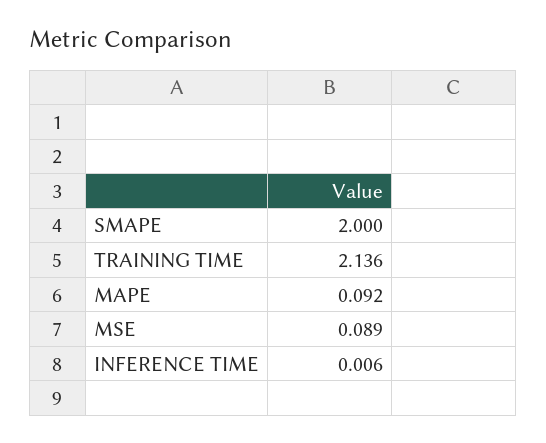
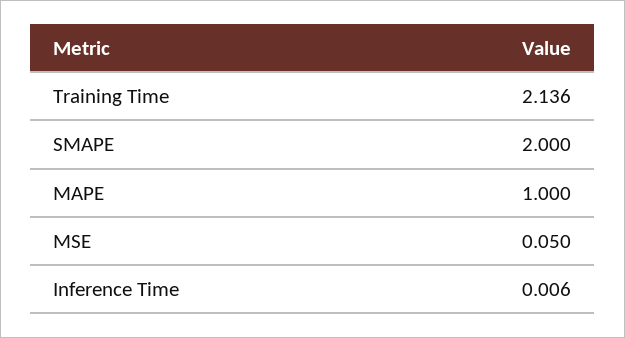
MAPE: 0.092 -> 1
MSE: 0.089 -> 0.05

